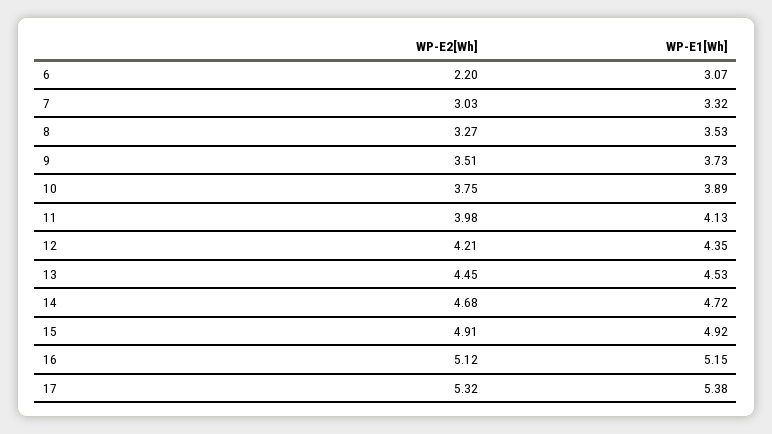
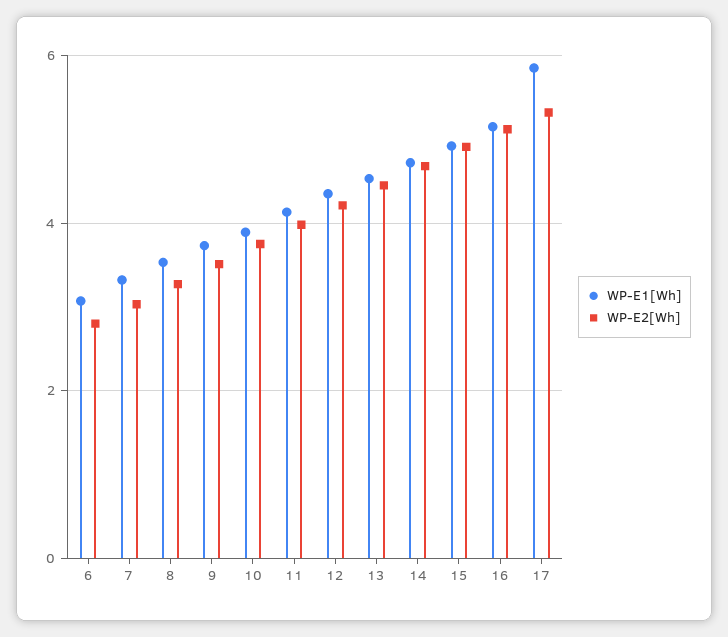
WP-E2[Wh], 6: 2.2 -> 2.8
WP-E1[Wh], 17: 5.38 -> 5.8

